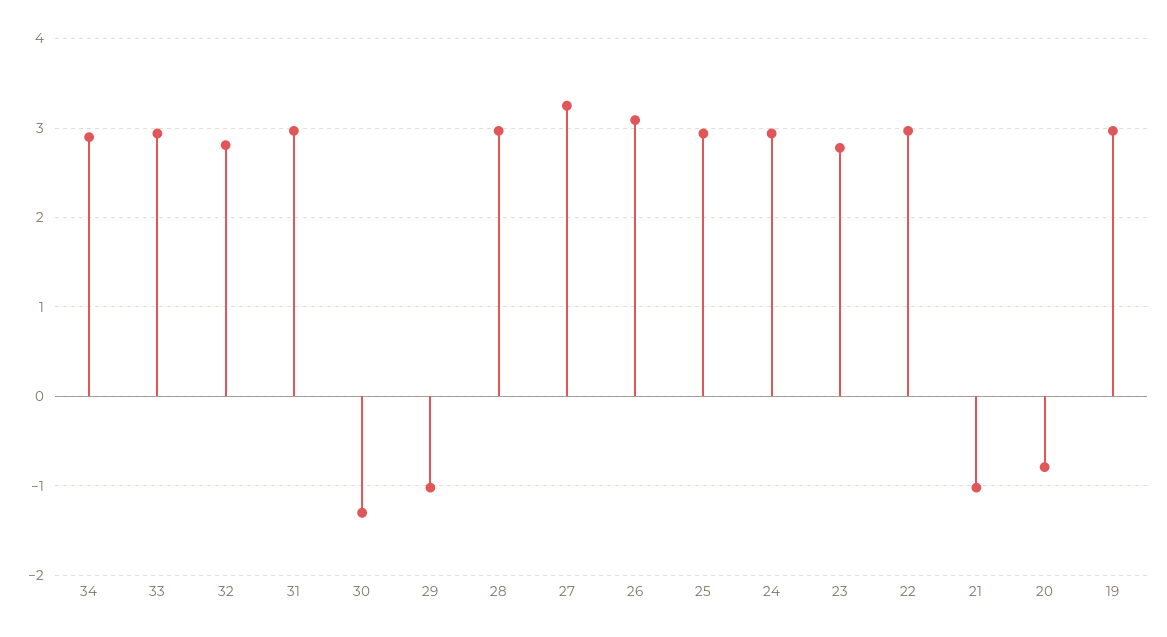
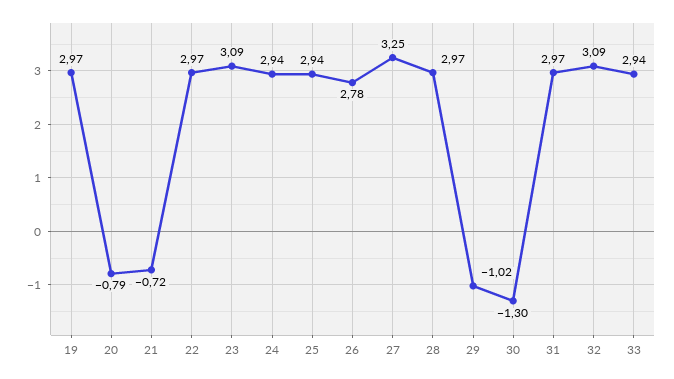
34: 2.9 -> none
32: 2.8 -> 3.09
26: 3.1 -> 2.78
23: 2.8 -> 3.09
21: -1 -> -0.72

